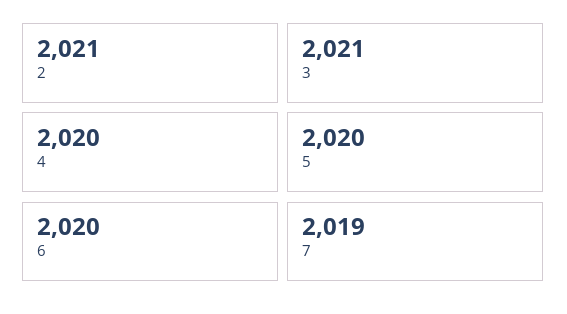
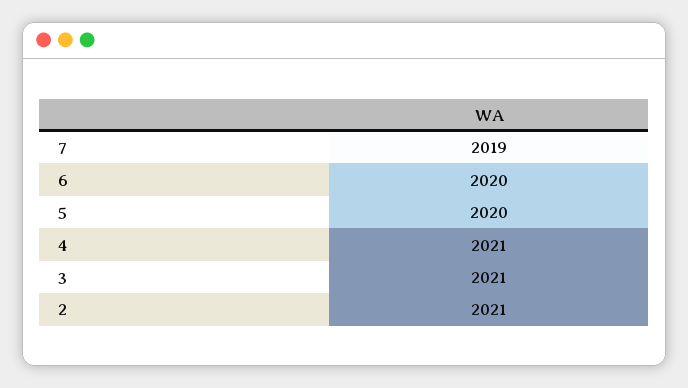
4: 2020 -> 2021

